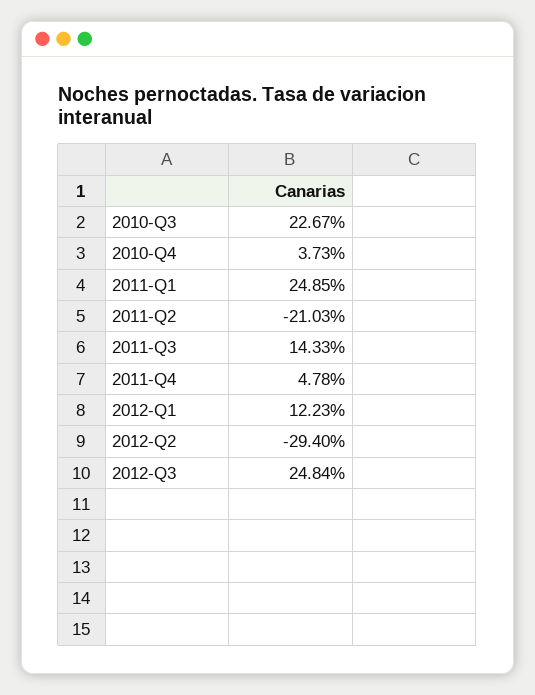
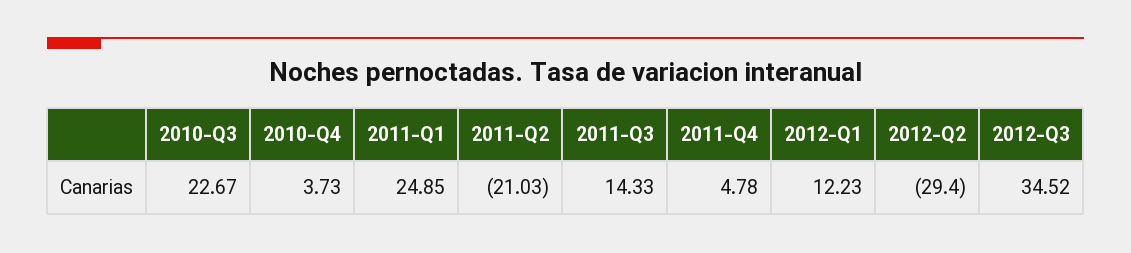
2012-Q3: 24.84 -> 34.52

